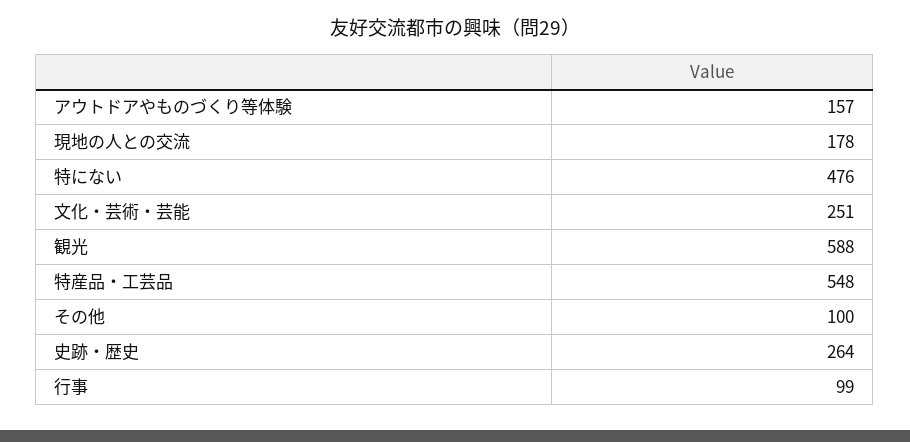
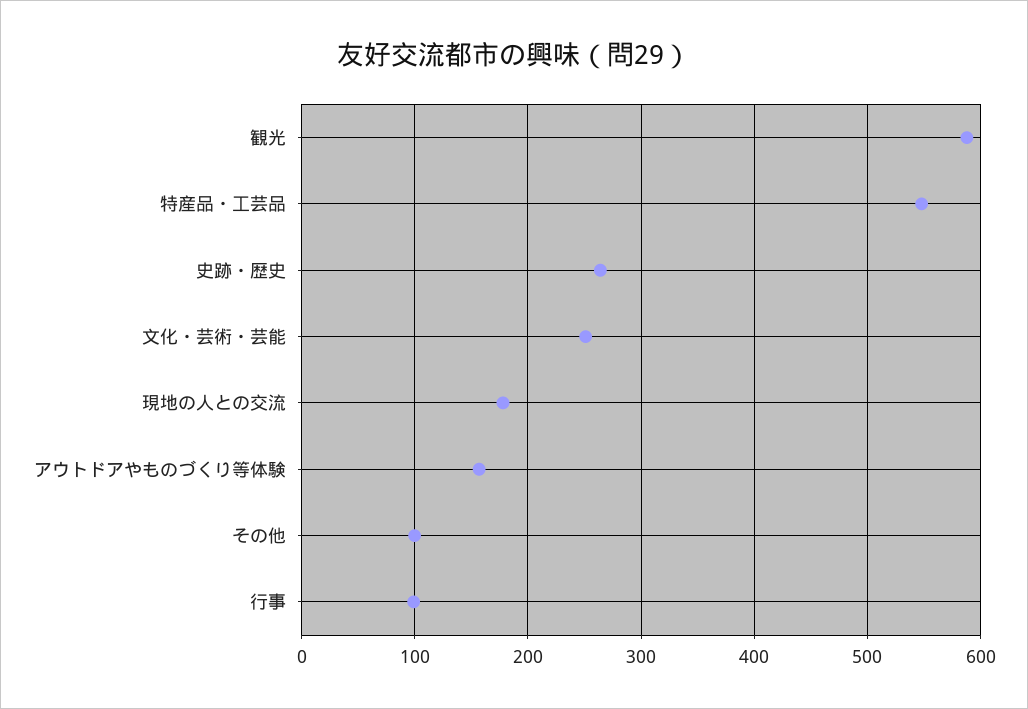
特にない: 476 -> none

